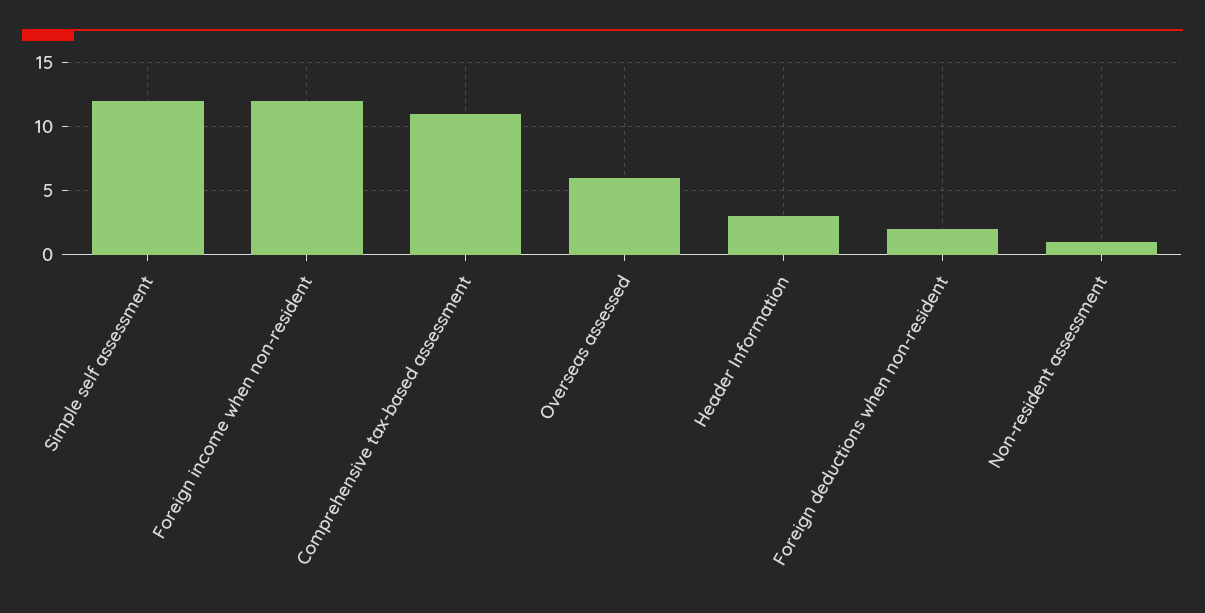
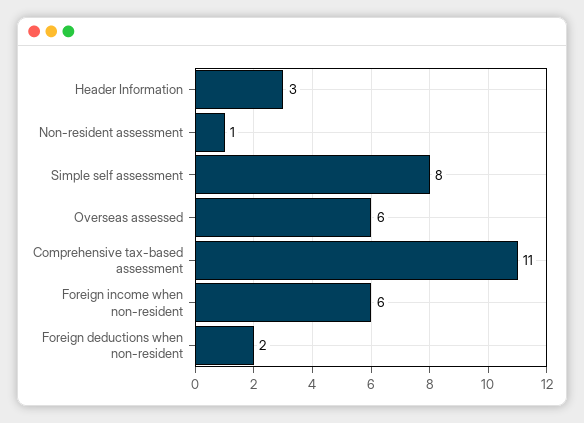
Simple self assessment: 12 -> 8
Foreign income when non-resident: 12 -> 6

